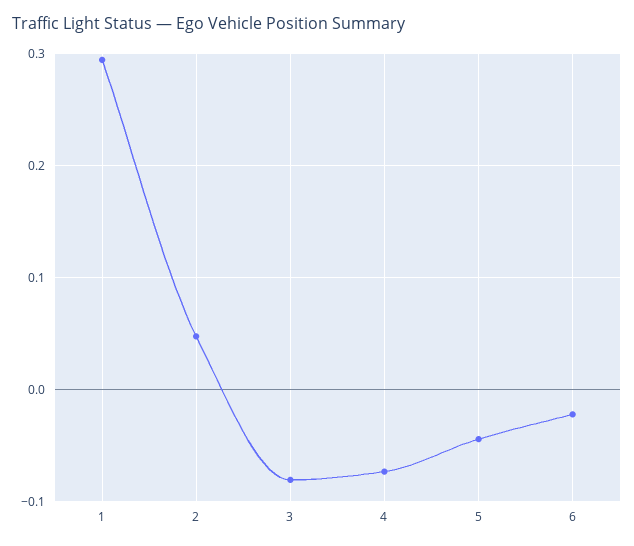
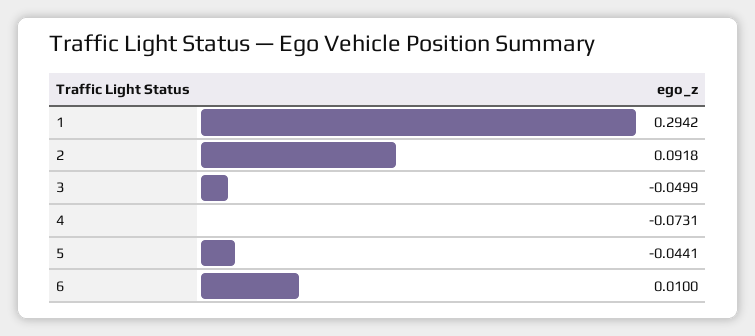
2: 0.05 -> 0.0918
3: -0.08 -> -0.0499
6: -0.02 -> 0.01

